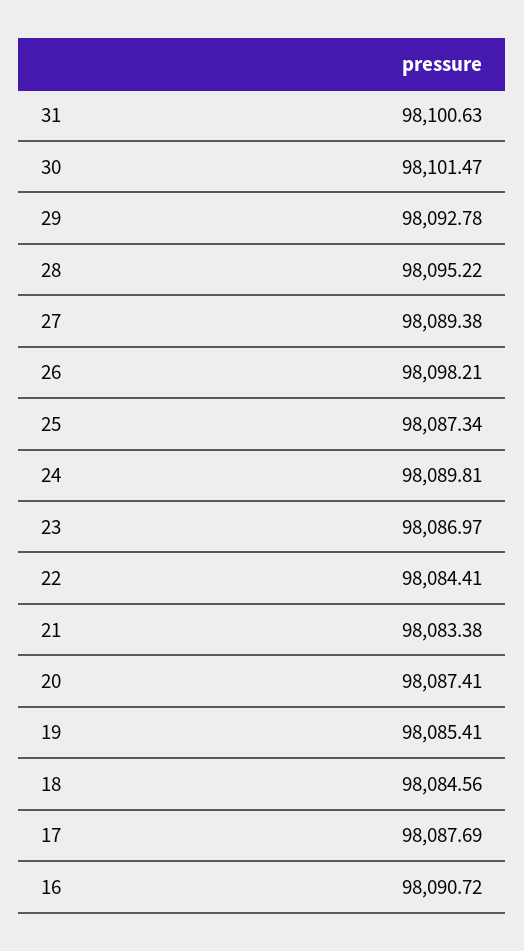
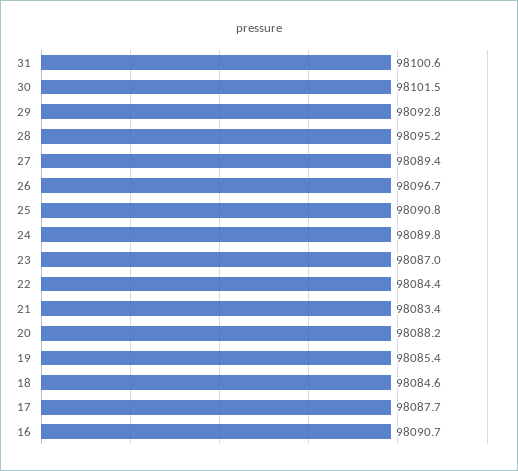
26: 98098.21 -> 98096.7
25: 98087.34 -> 98090.8
20: 98087.41 -> 98088.2

